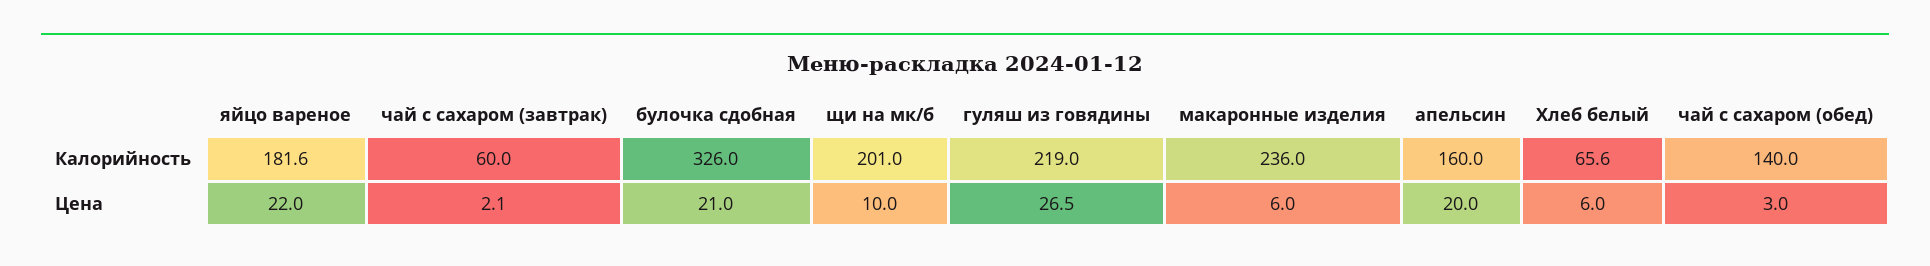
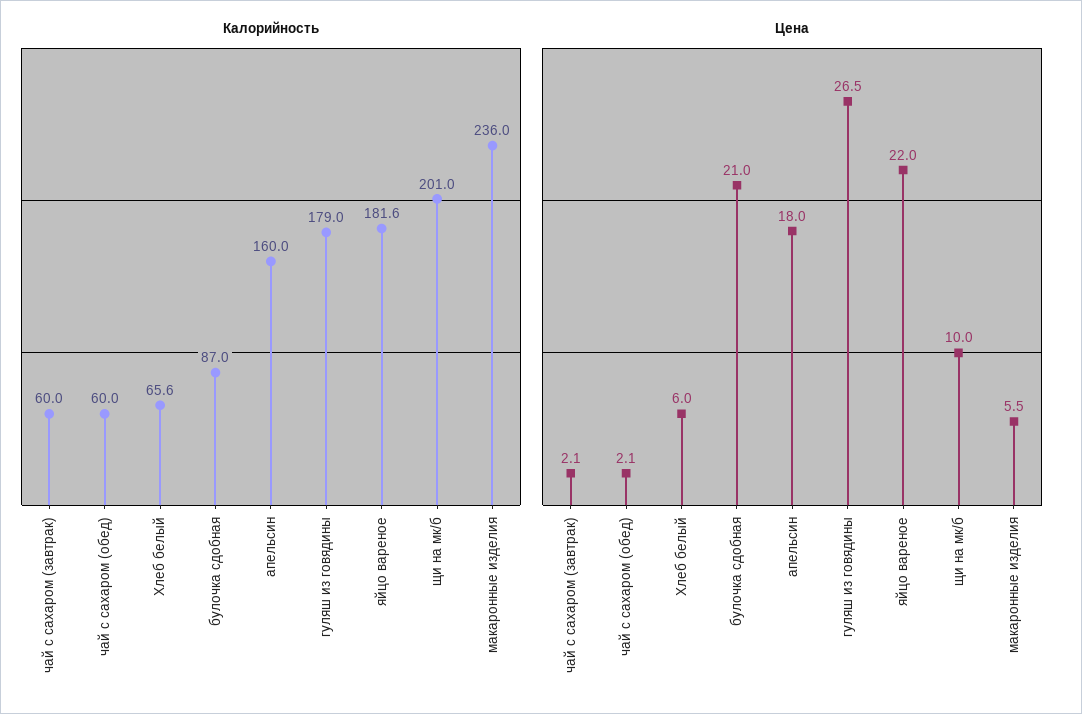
Калорийность, булочка сдобная: 326 -> 87
Калорийность, гуляш из говядины: 219 -> 179
Калорийность, чай с сахаром (обед): 140 -> 60
Цена, макаронные изделия: 6 -> 5.5
Цена, апельсин: 20 -> 18
Цена, чай с сахаром (обед): 3 -> 2.1

